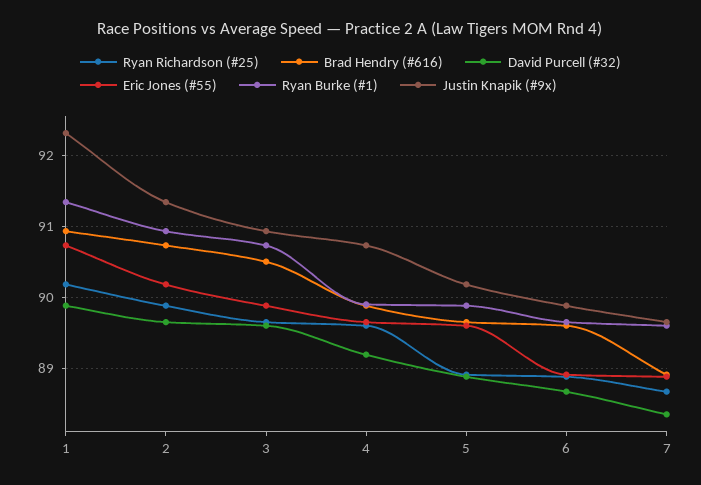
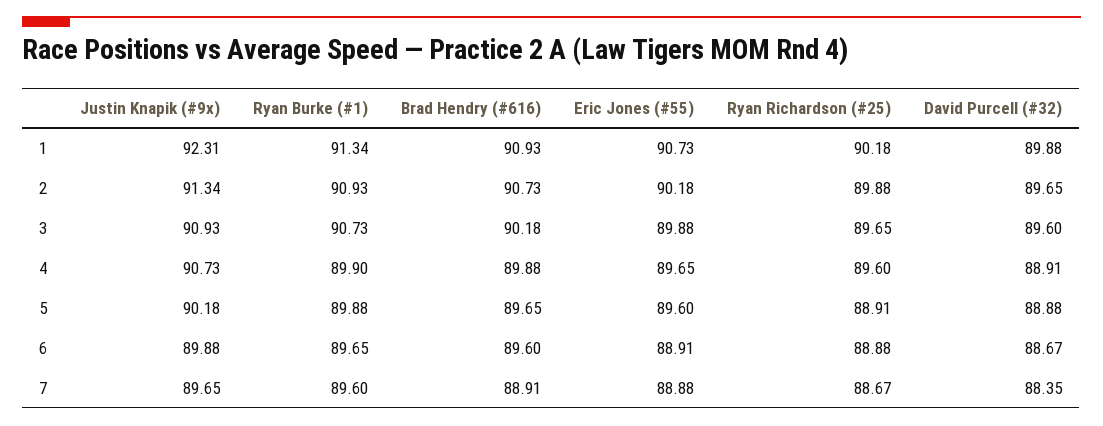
Brad Hendry (#616), 3: 90.5 -> 90.18
David Purcell (#32), 4: 89.2 -> 88.91

